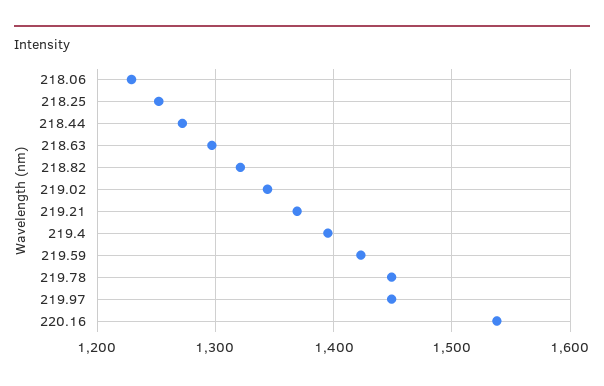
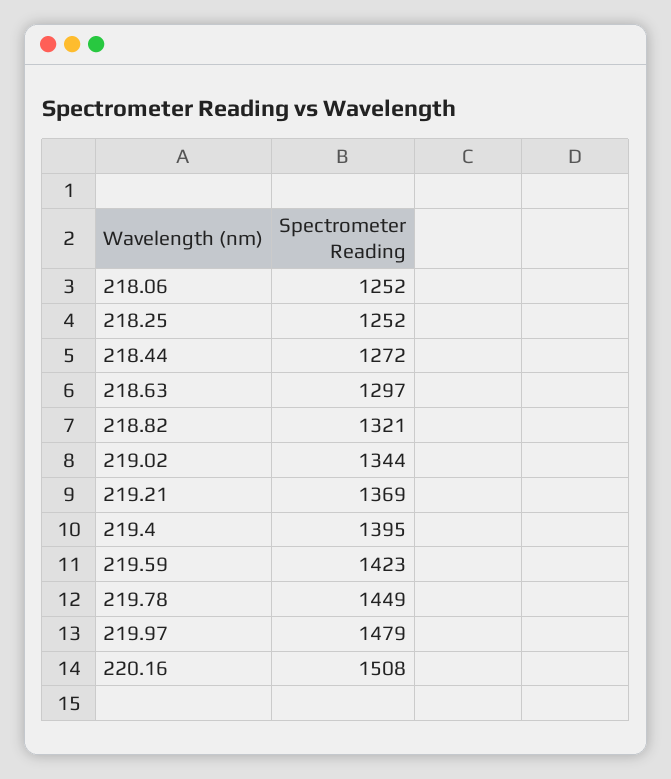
218.06: 1230 -> 1252
219.97: 1450 -> 1479
220.16: 1540 -> 1508

